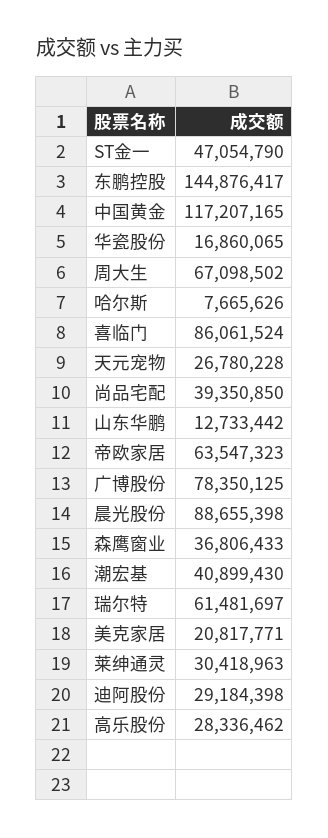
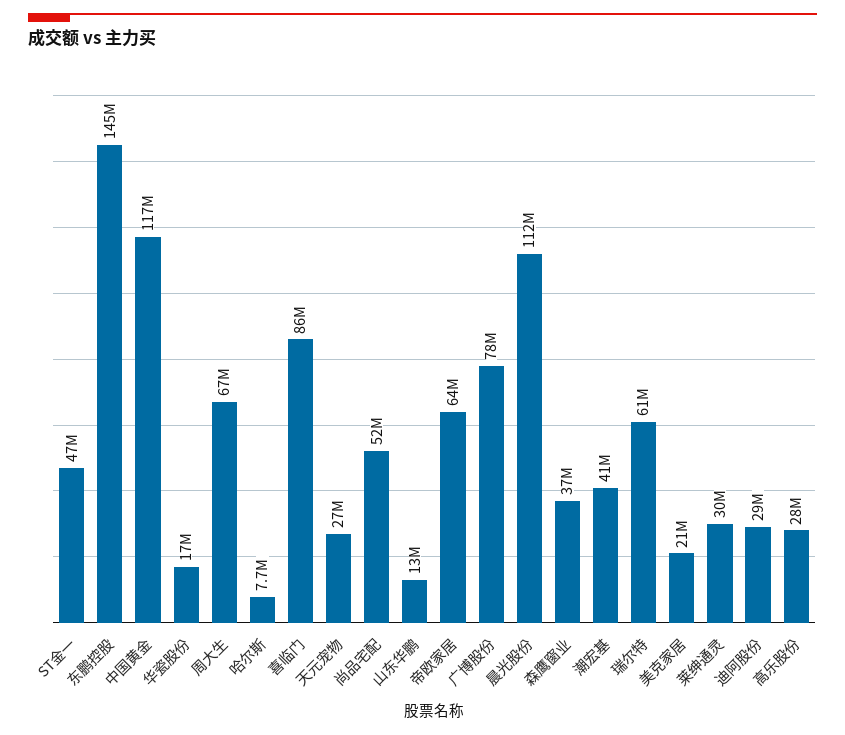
尚品宅配: 39350850 -> 52000000
晨光股份: 88655398 -> 112000000

